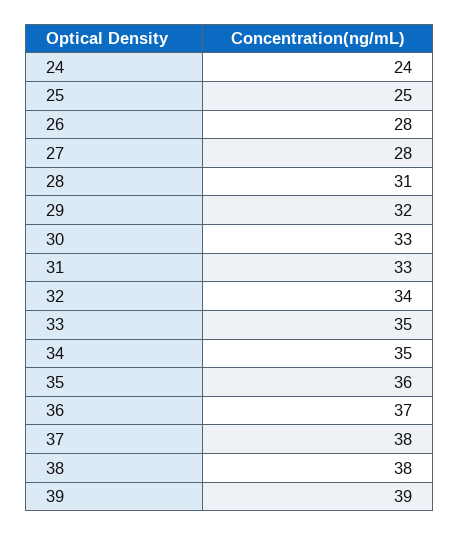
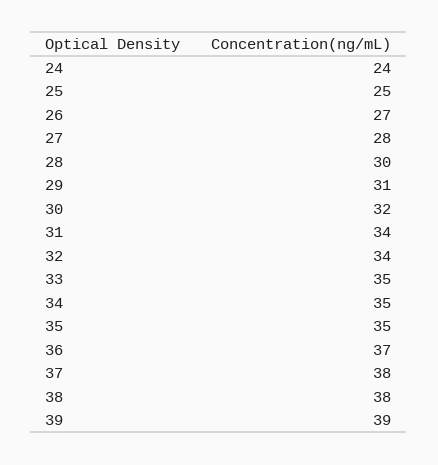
26: 28 -> 27
28: 31 -> 30
29: 32 -> 31
30: 33 -> 32
31: 33 -> 34
35: 36 -> 35

